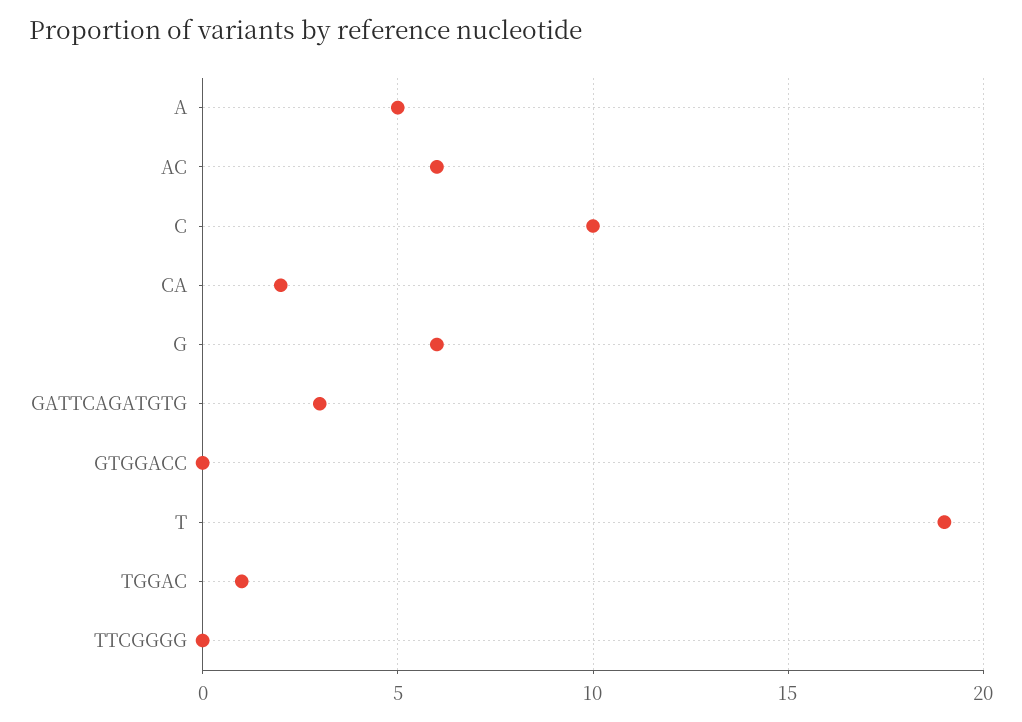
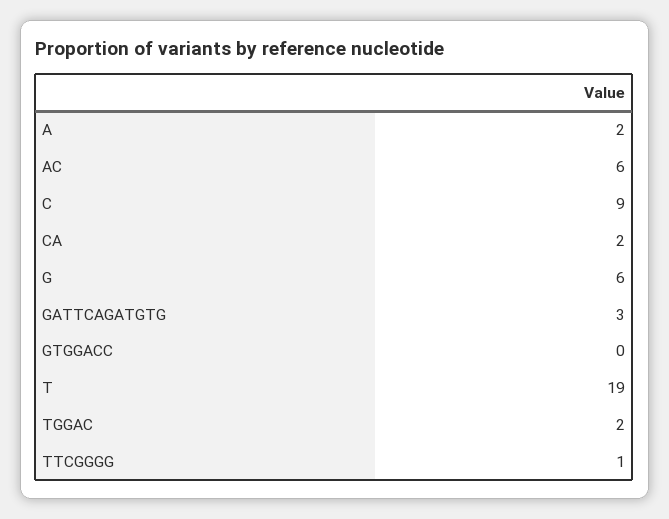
A: 5 -> 2
C: 10 -> 9
TGGAC: 1 -> 2
TTCGGGG: 0 -> 1

